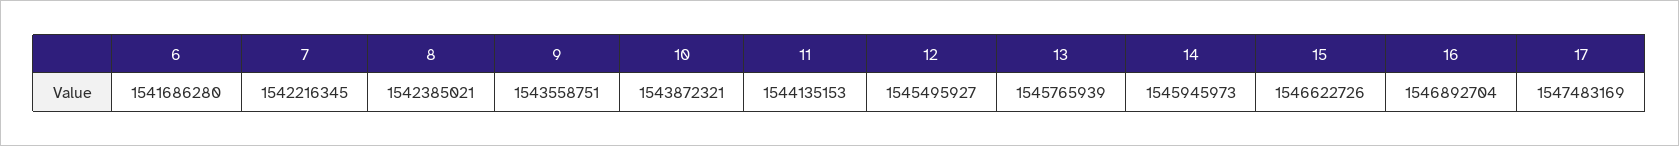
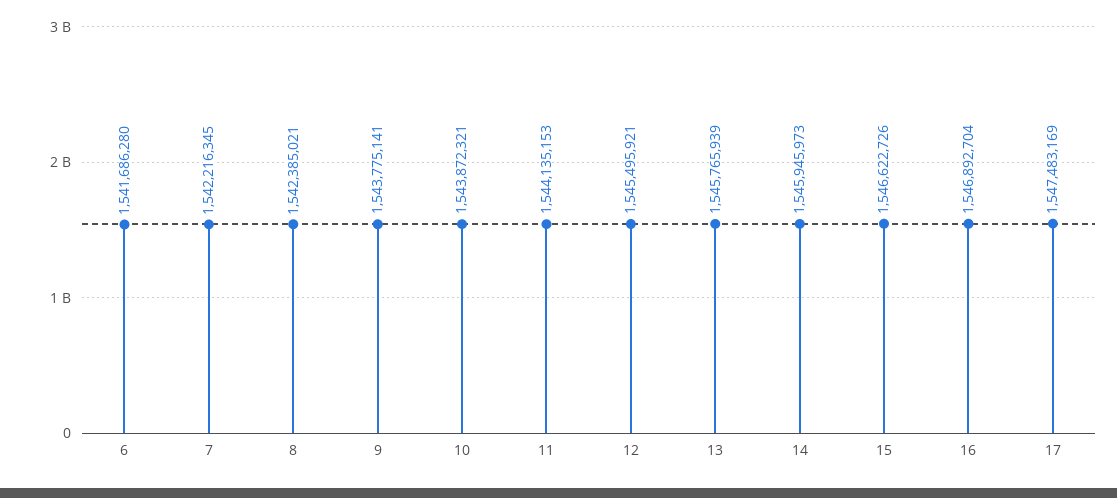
9: 1543558751 -> 1543775141
12: 1545495927 -> 1545495921

